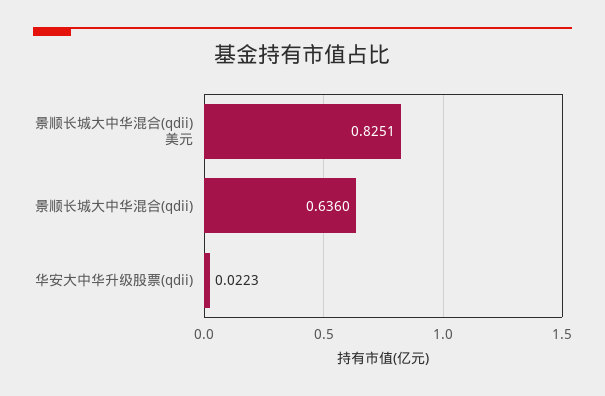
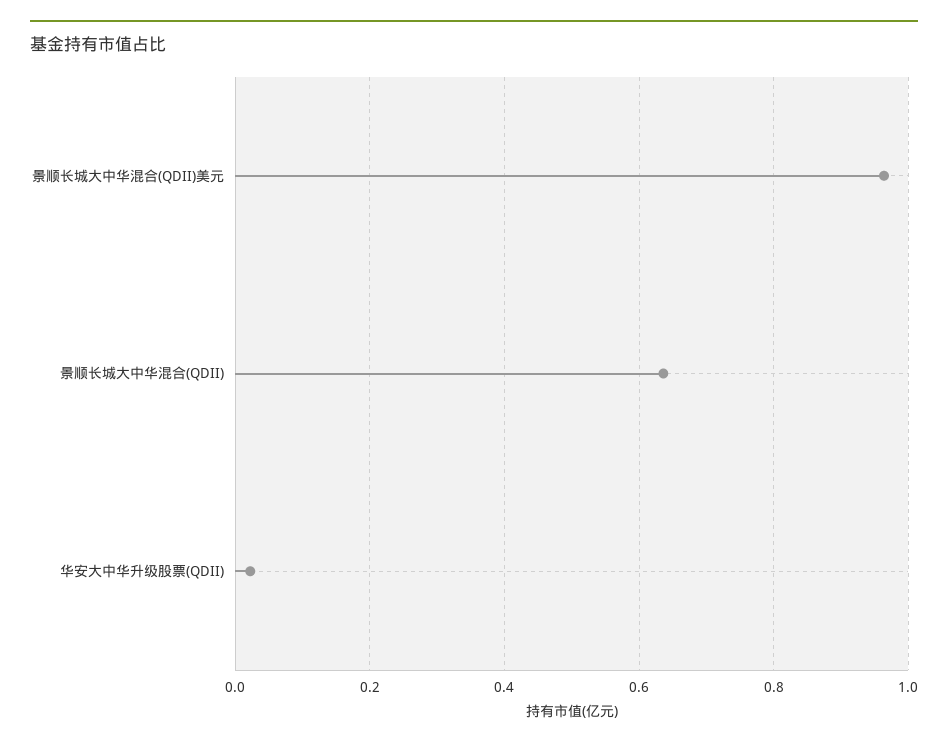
景顺长城大中华混合(qdii)美元: 0.8251 -> 0.96

